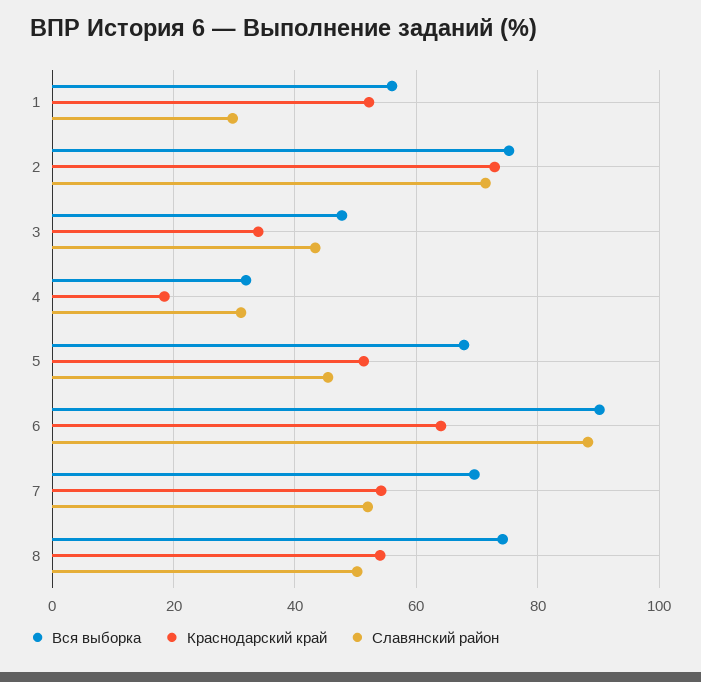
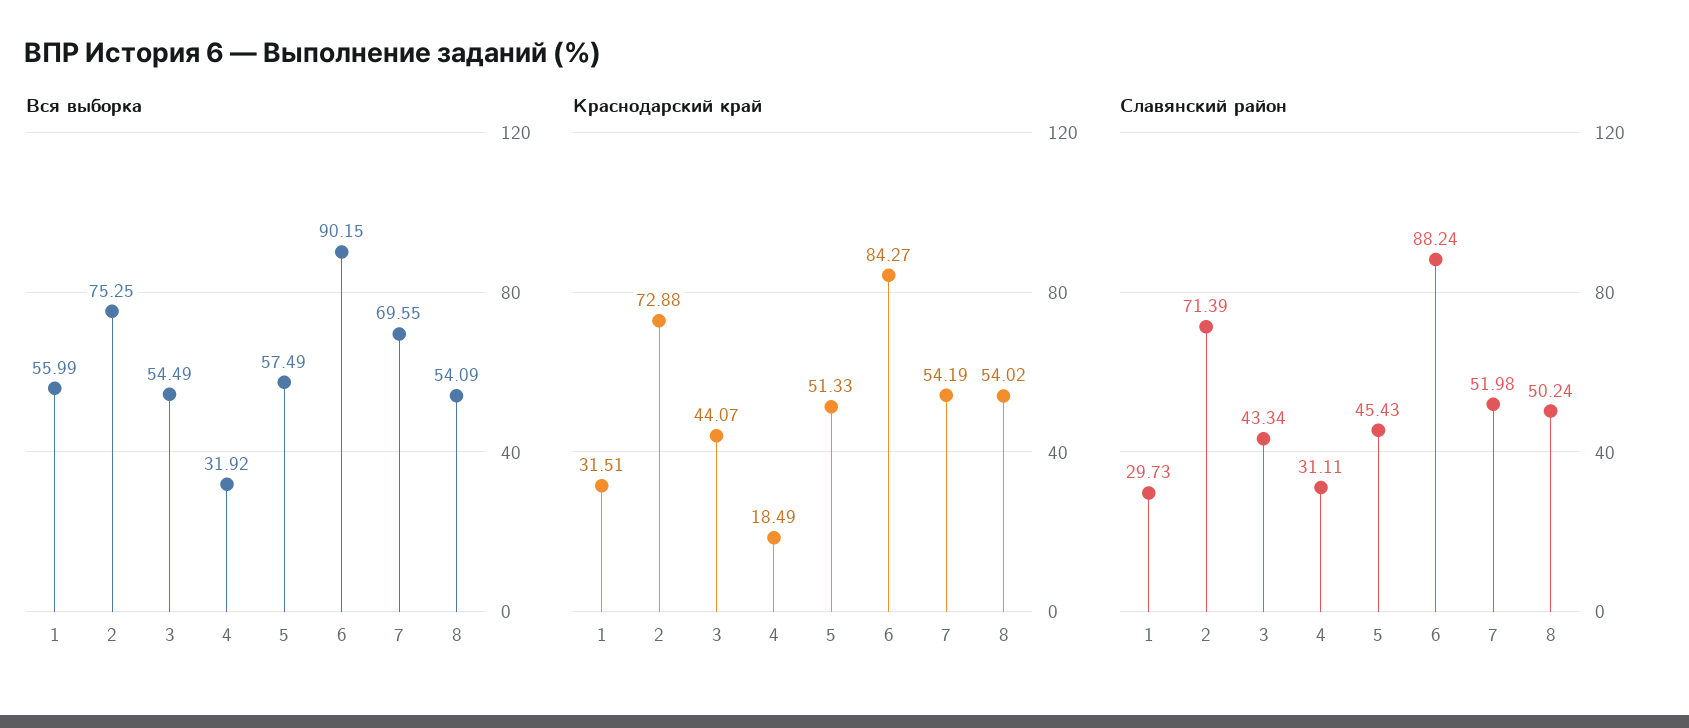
Краснодарский край, 1: 52 -> 31.51
Вся выборка, 3: 48 -> 54.49
Краснодарский край, 3: 34 -> 44.07
Вся выборка, 5: 68 -> 57.49
Краснодарский край, 6: 64 -> 84.27
Вся выборка, 8: 74 -> 54.09

